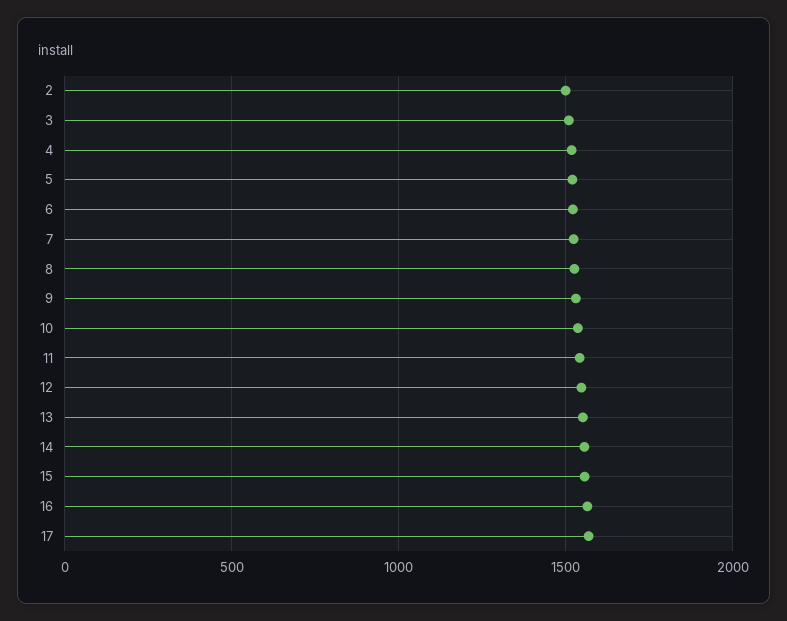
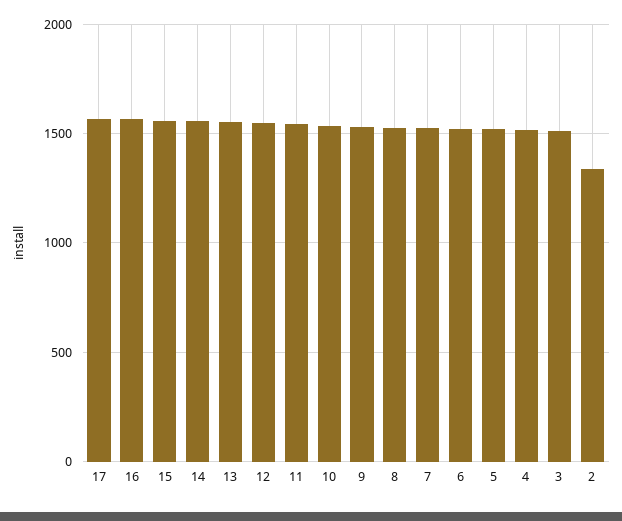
2: 1500 -> 1350

